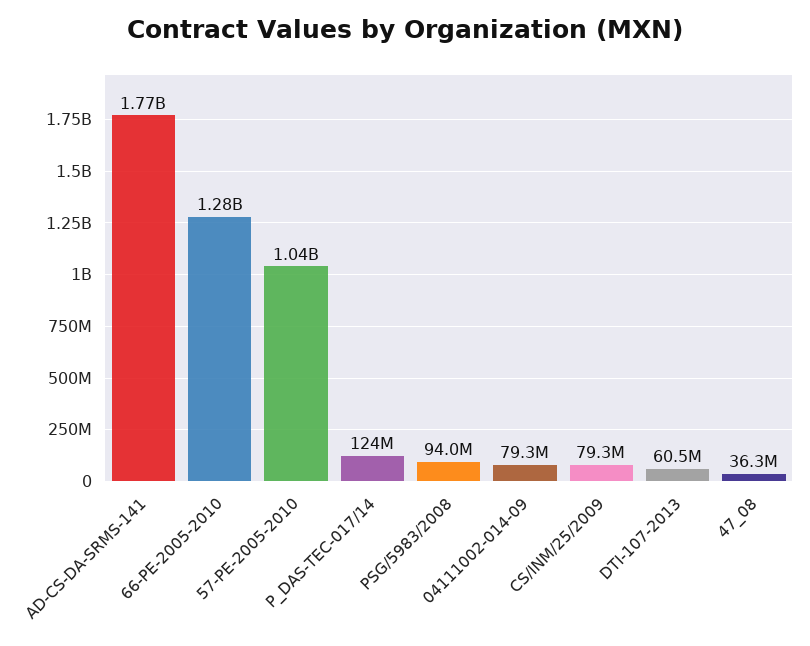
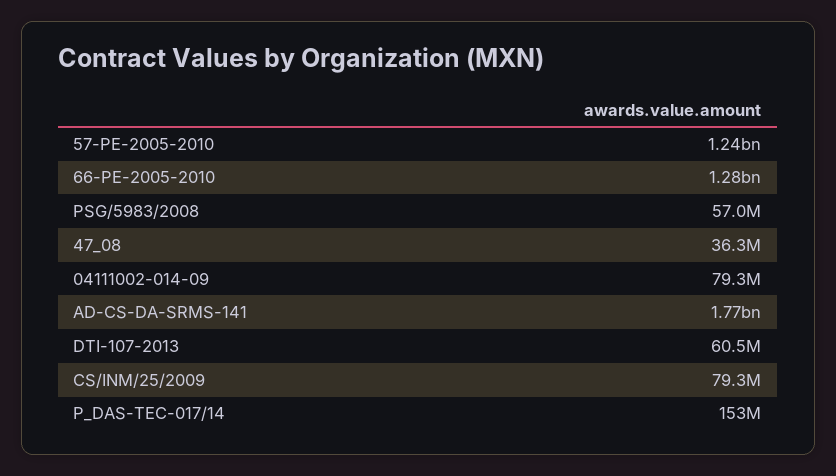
57-PE-2005-2010: 1040000000 -> 1240000000
P_DAS-TEC-017/14: 124000000 -> 153000000
PSG/5983/2008: 94000000 -> 57000000

